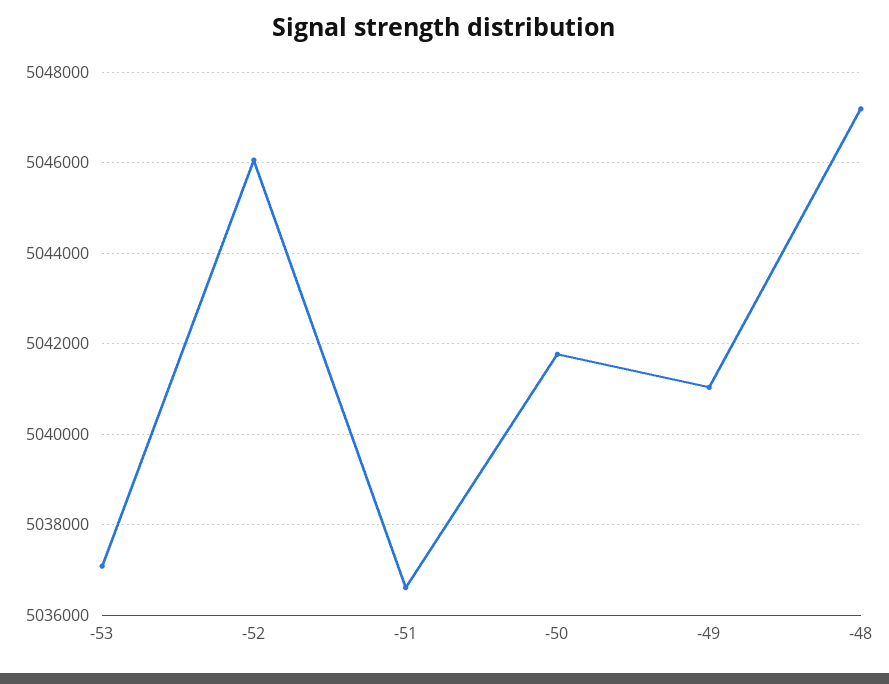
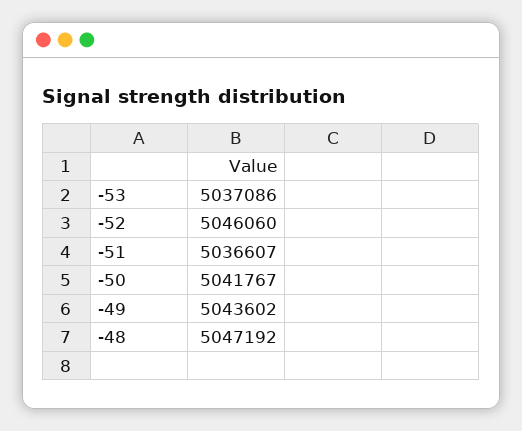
-49: 5041000 -> 5043602

